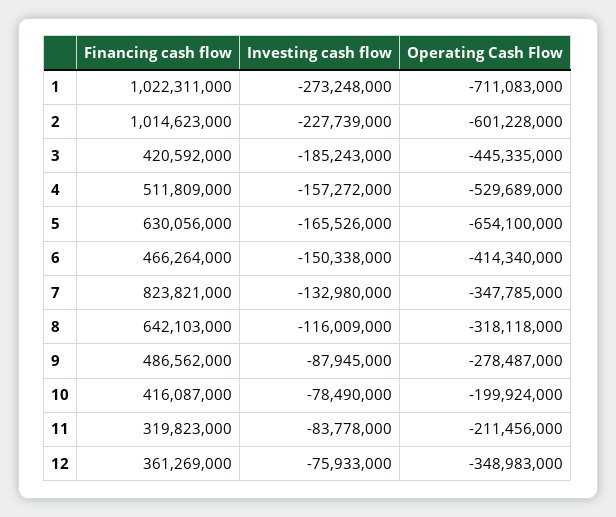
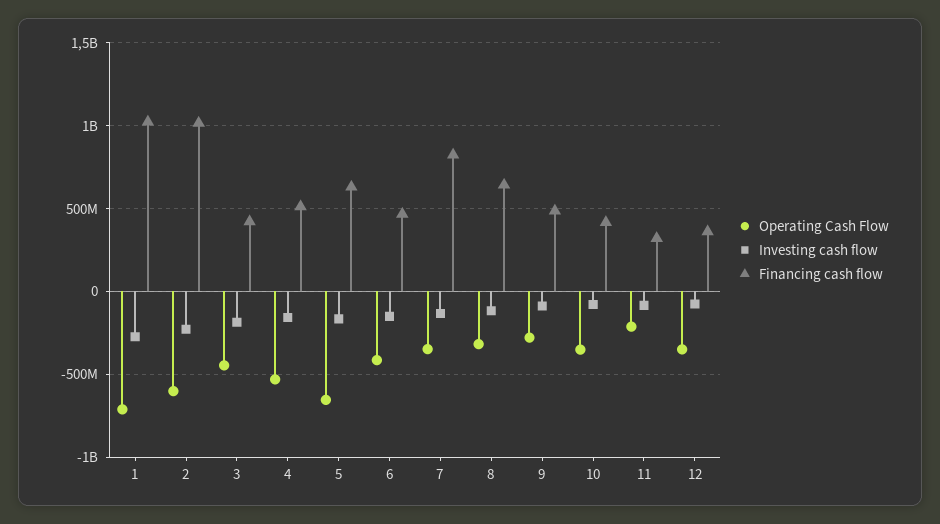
Operating Cash Flow, 10: -199924000 -> -350000000

